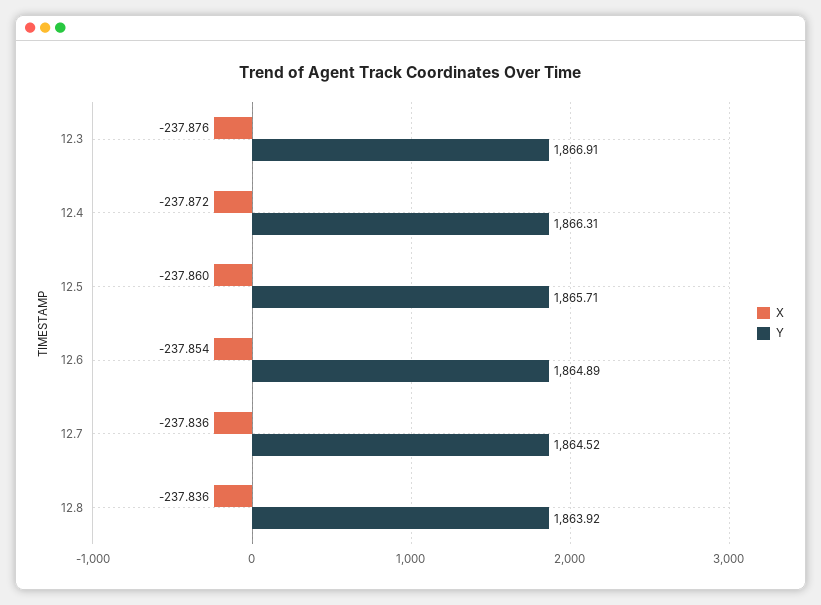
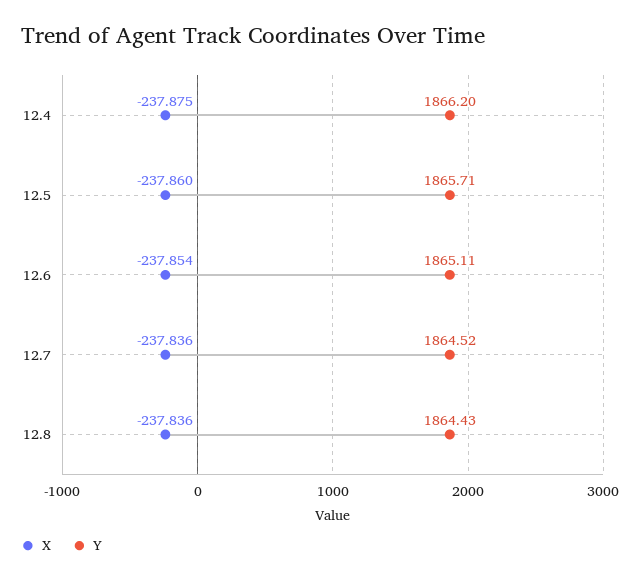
X, 12.3: -237.876 -> none
Y, 12.3: 1866.91 -> none
X, 12.4: -237.872 -> -237.875
Y, 12.4: 1866.31 -> 1866.2
Y, 12.6: 1864.89 -> 1865.11
Y, 12.8: 1863.92 -> 1864.43

